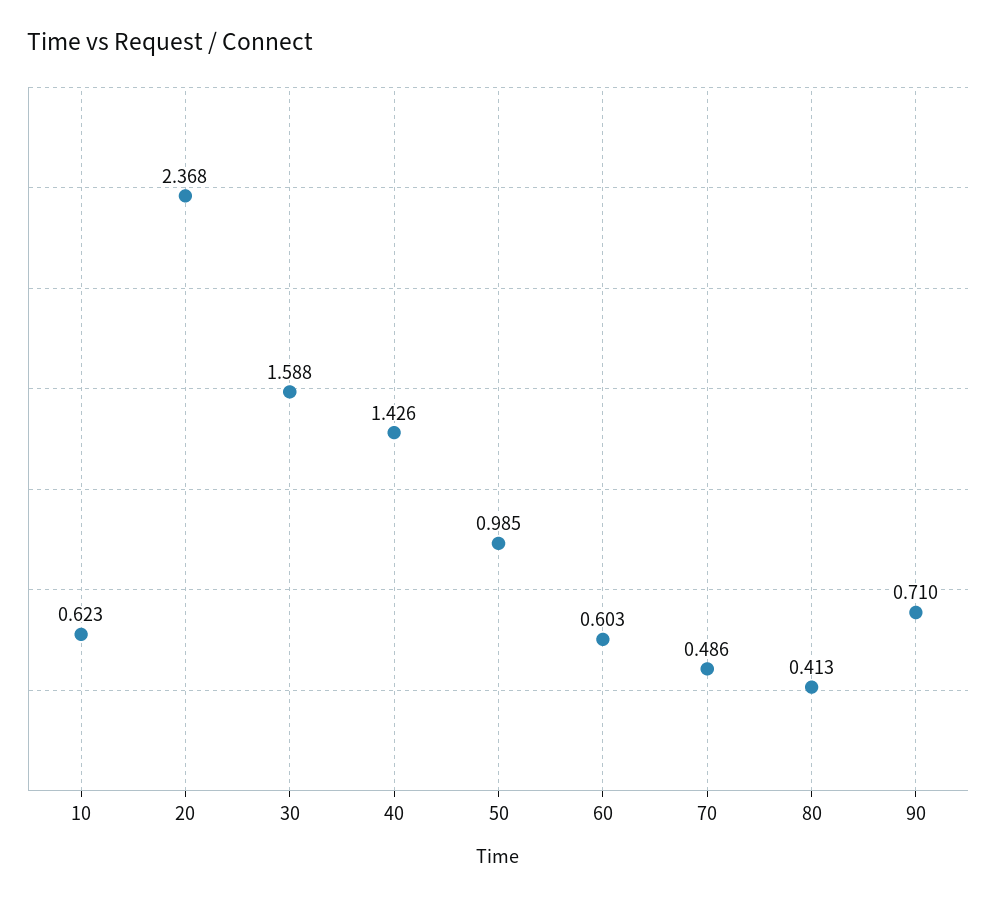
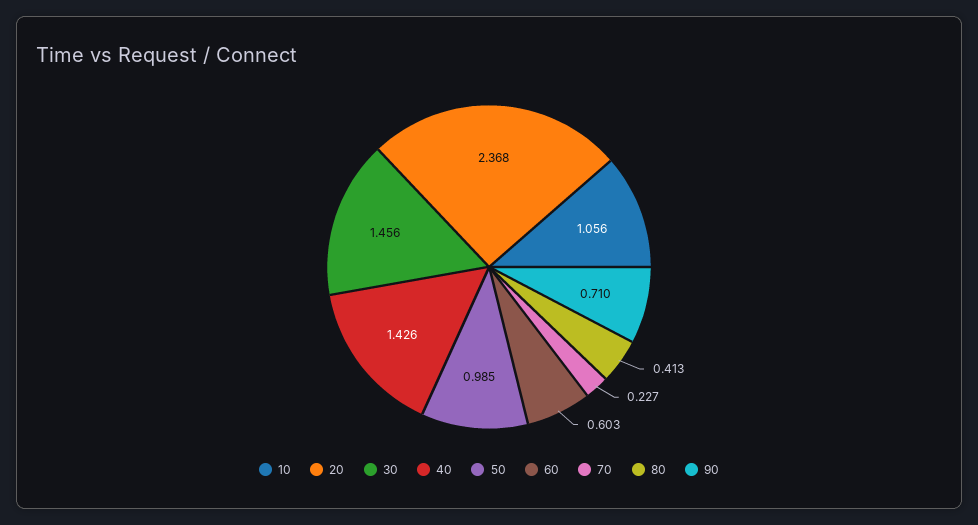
10: 0.623 -> 1.056
30: 1.588 -> 1.456
70: 0.486 -> 0.227

